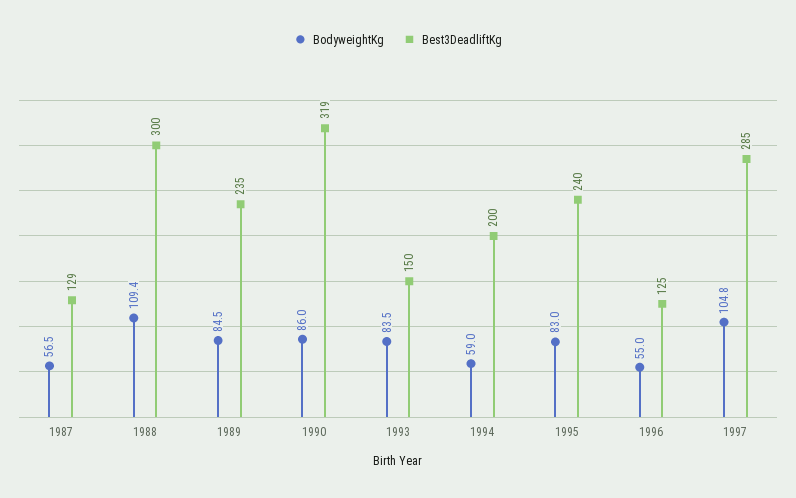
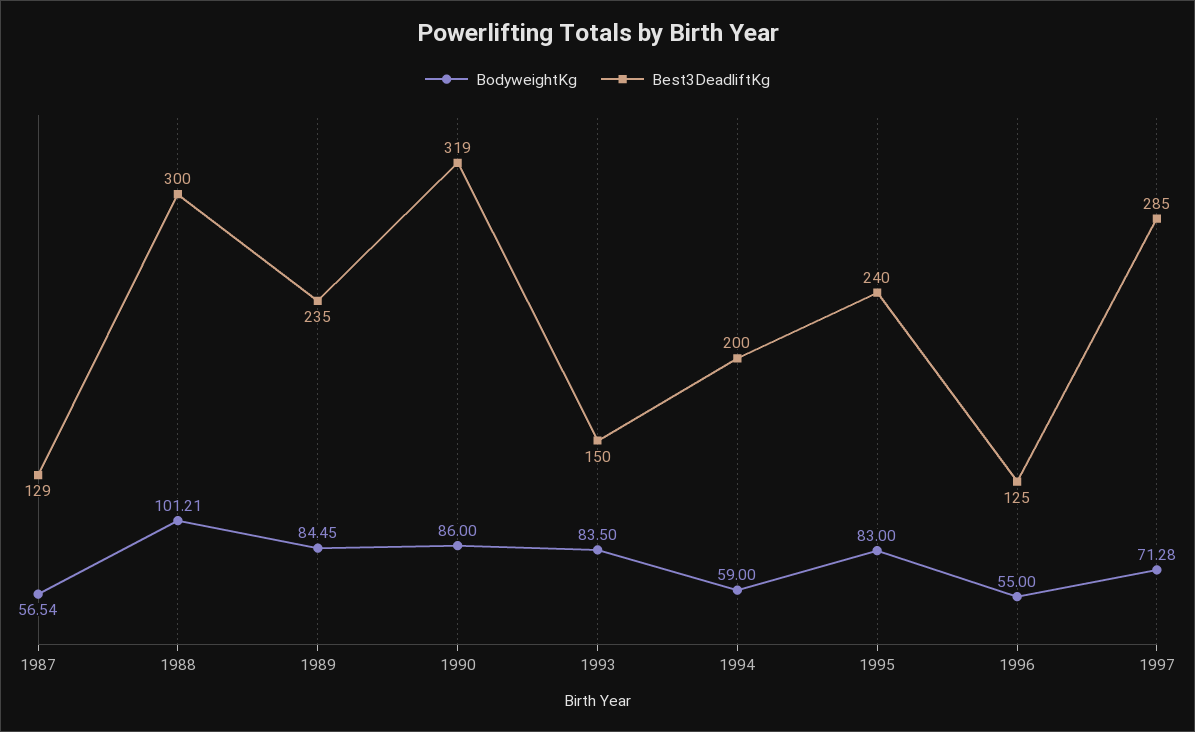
BodyweightKg, 1988: 109.4 -> 101.21
BodyweightKg, 1997: 104.8 -> 71.28

